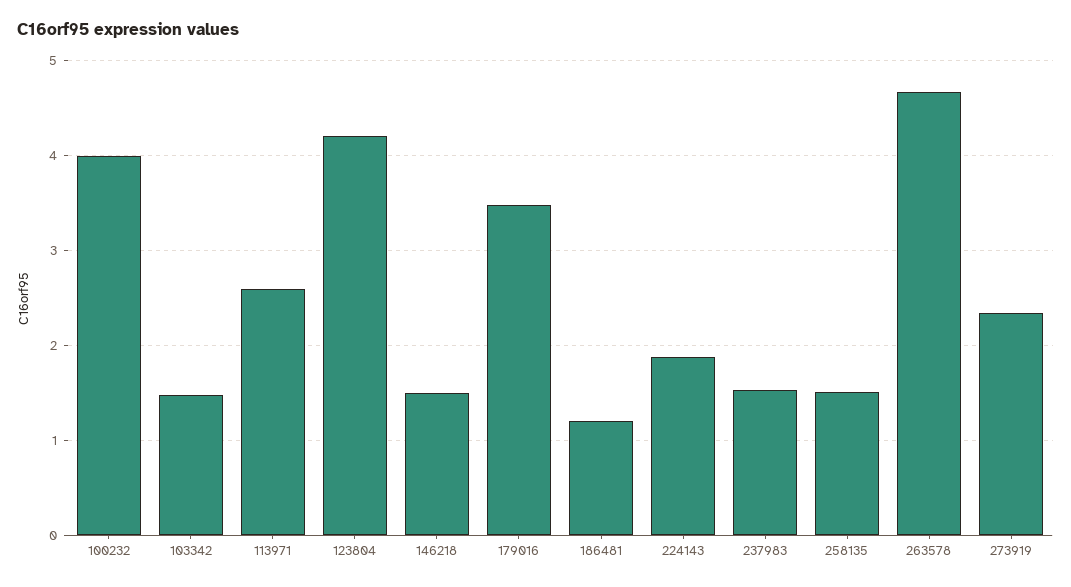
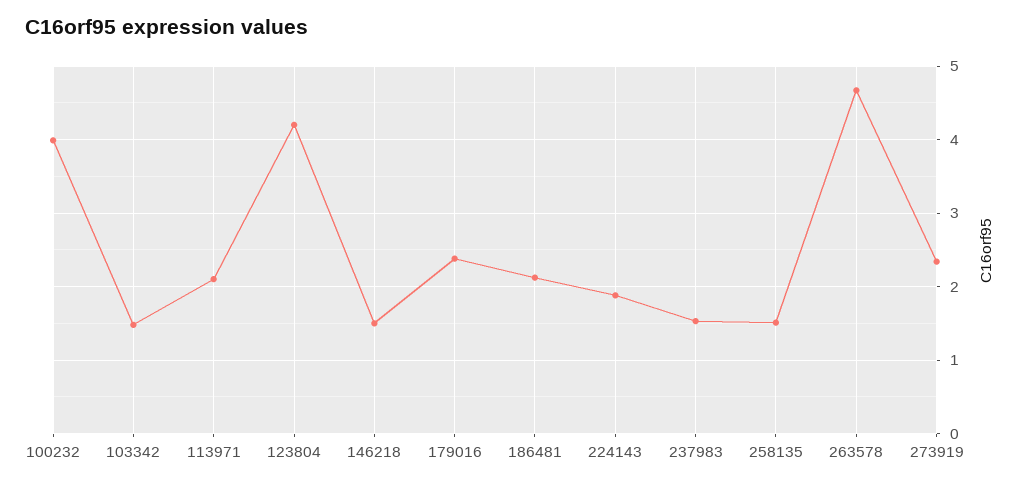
113971: 2.6 -> 2.1
179016: 3.5 -> 2.4
186481: 1.2 -> 2.1

